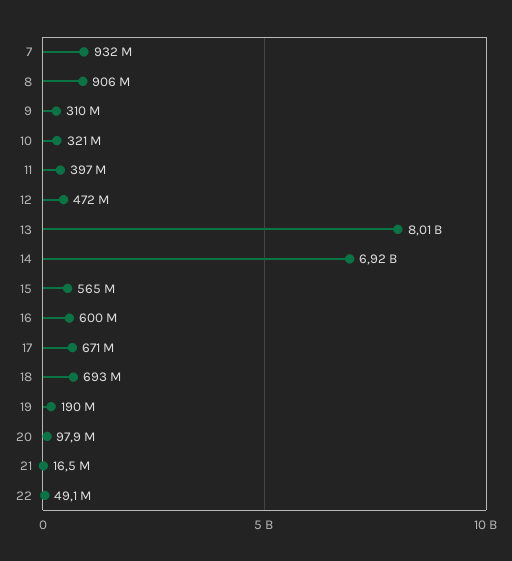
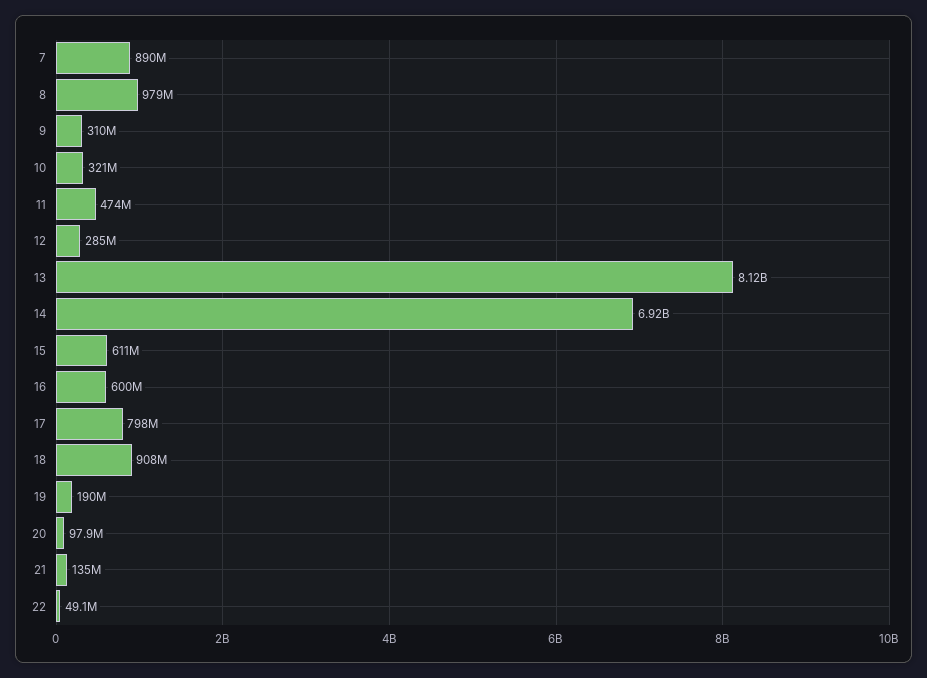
7: 932000000 -> 890000000
8: 906000000 -> 979000000
11: 397000000 -> 474000000
12: 472000000 -> 285000000
13: 8010000000 -> 8120000000
15: 565000000 -> 611000000
17: 671000000 -> 798000000
18: 693000000 -> 908000000
21: 16500000 -> 135000000

